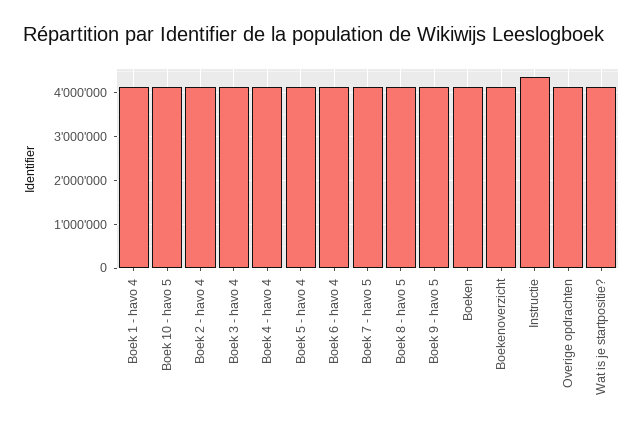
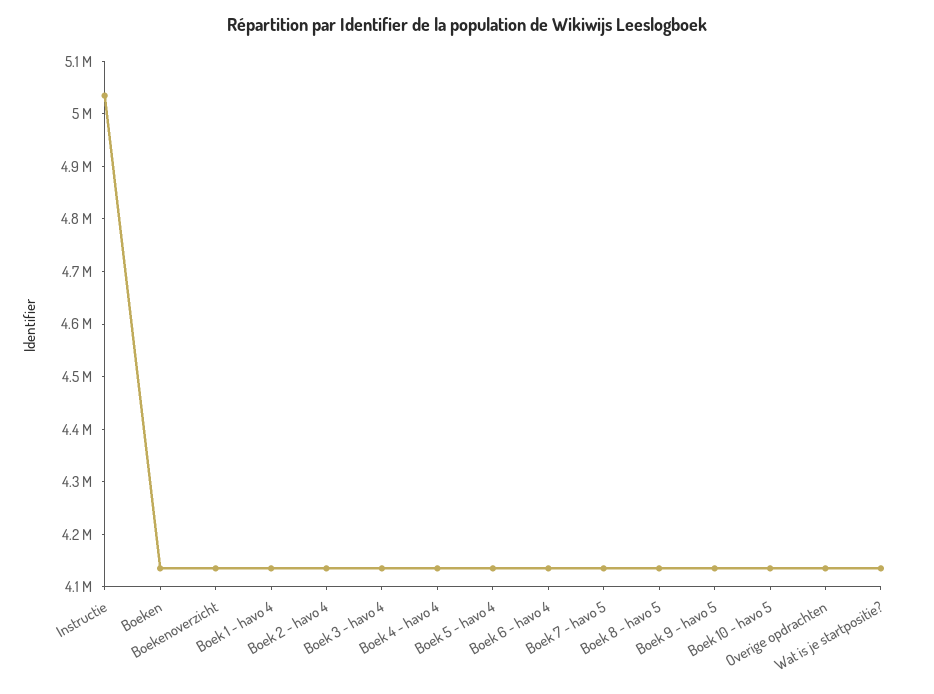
Instructie: 4400000 -> 5040000

